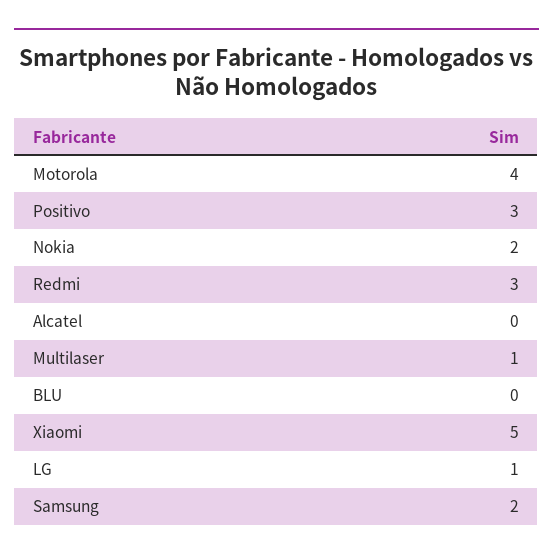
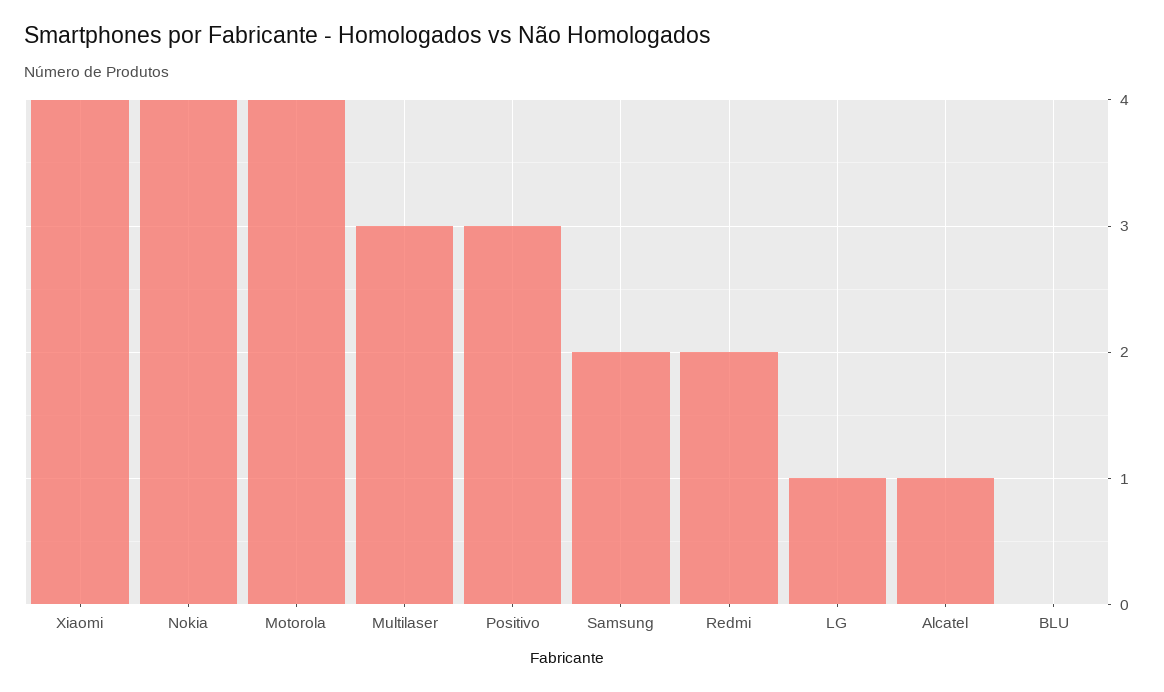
Nokia: 2 -> 4
Redmi: 3 -> 2
Alcatel: 0 -> 1
Multilaser: 1 -> 3
Xiaomi: 5 -> 4

